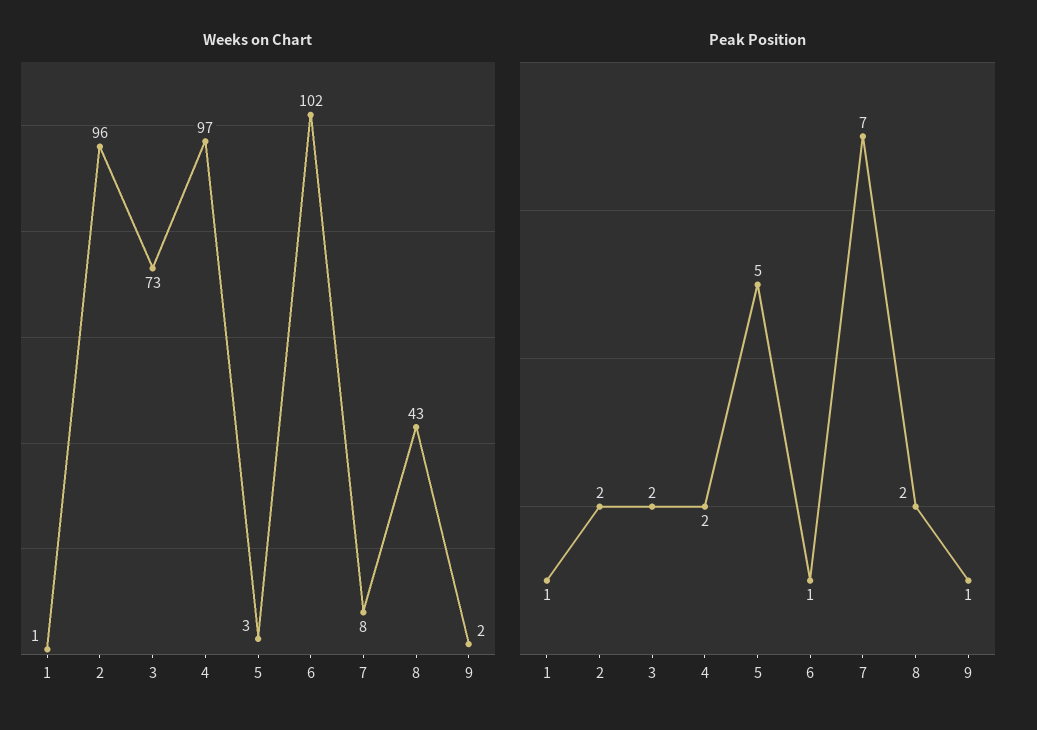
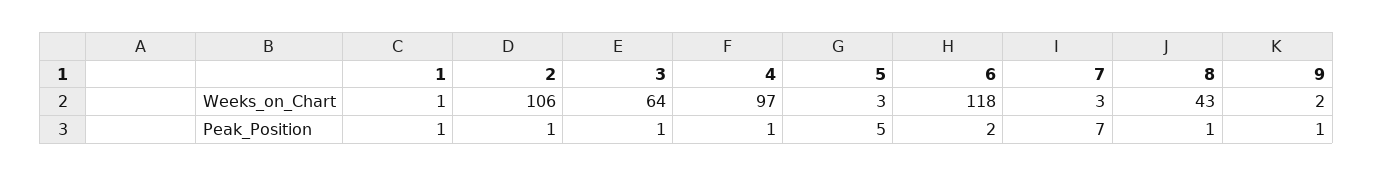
Weeks on Chart, 2: 96 -> 106
Weeks on Chart, 3: 73 -> 64
Weeks on Chart, 6: 102 -> 118
Weeks on Chart, 7: 8 -> 3
Peak Position, 2: 2 -> 1
Peak Position, 3: 2 -> 1
Peak Position, 4: 2 -> 1
Peak Position, 6: 1 -> 2
Peak Position, 8: 2 -> 1

